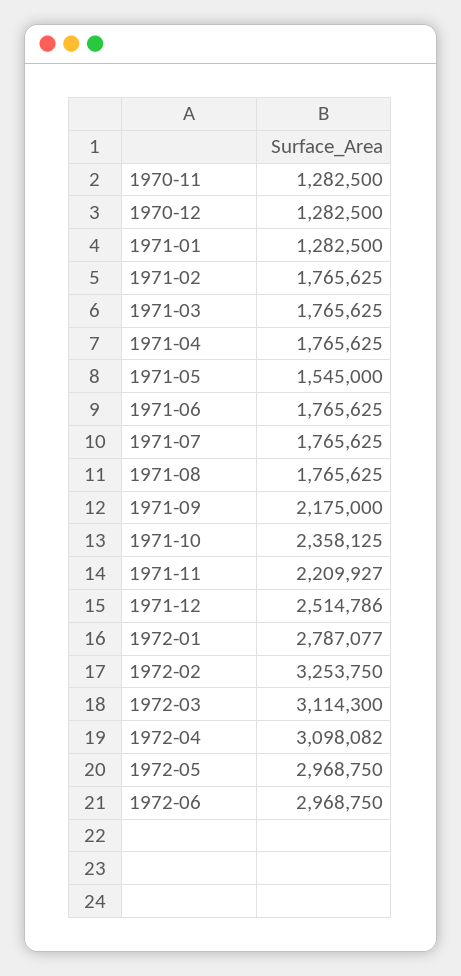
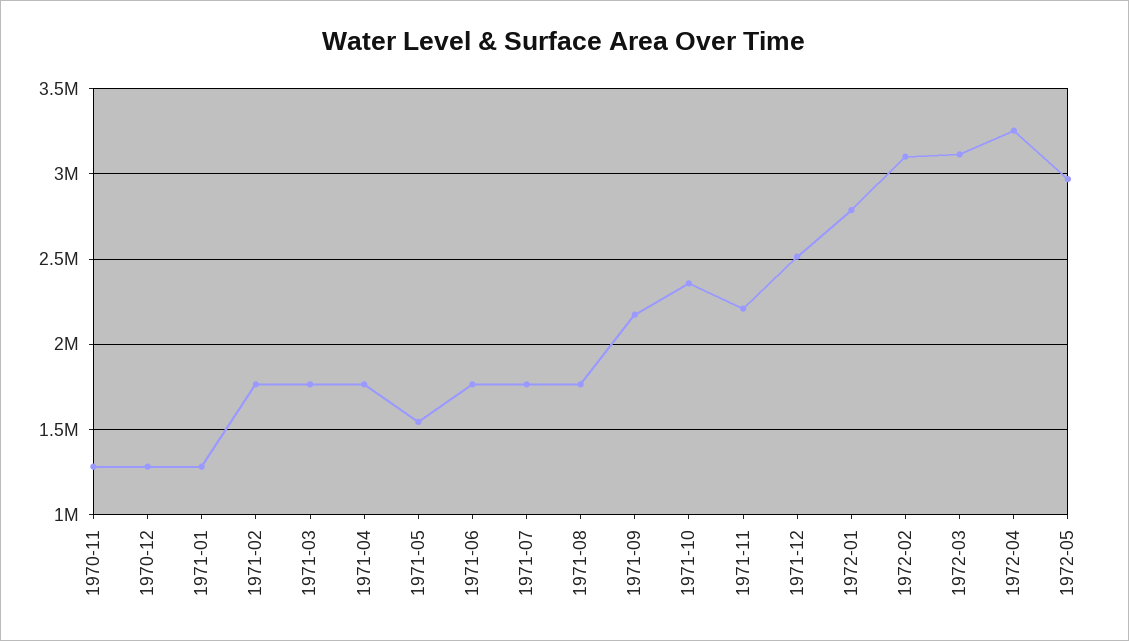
1972-02: 3253750 -> 3100000
1972-04: 3098082 -> 3250000
1972-06: 2968750 -> none

